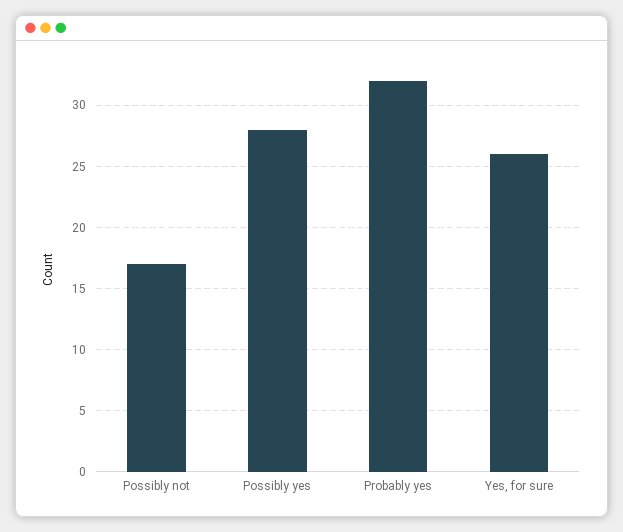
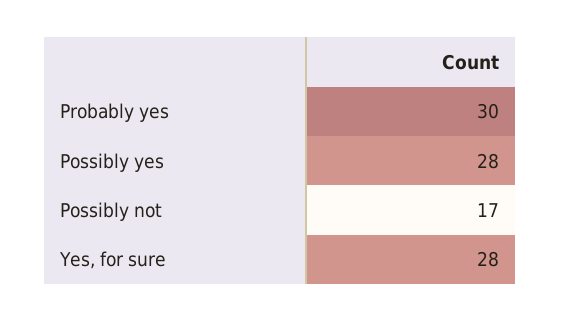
Probably yes: 32 -> 30
Yes, for sure: 26 -> 28

